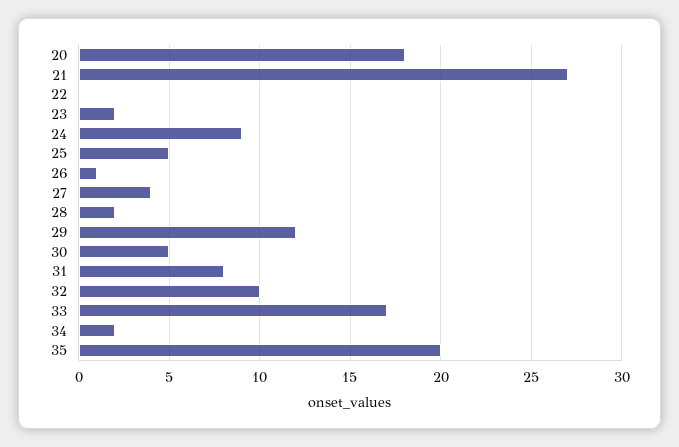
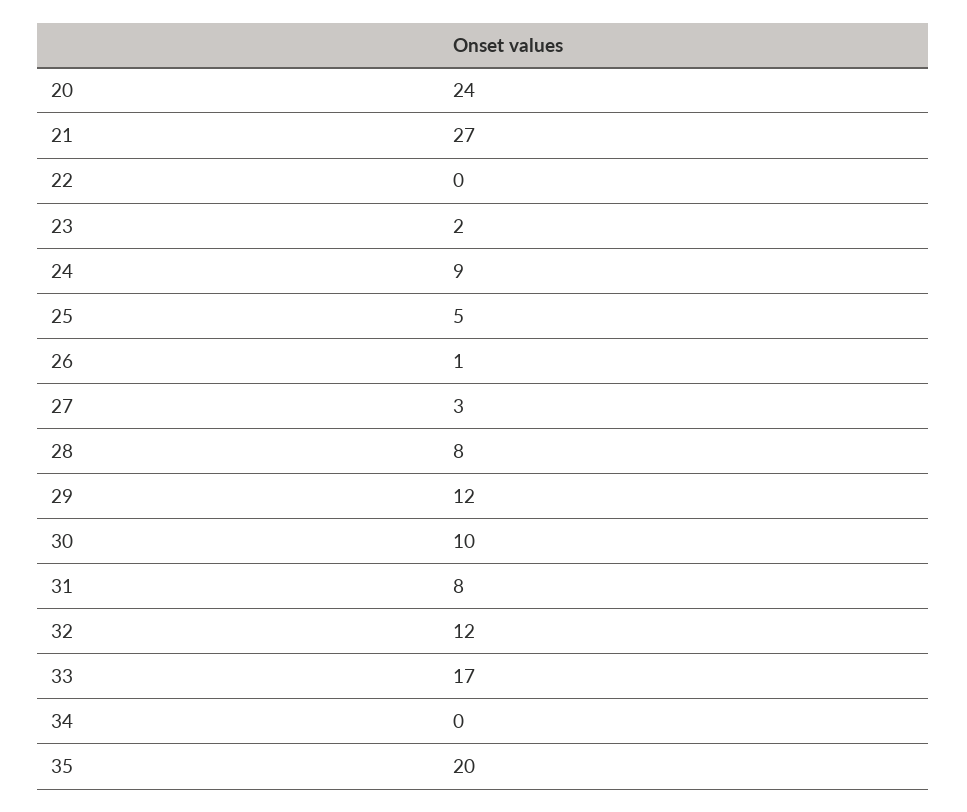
20: 18 -> 24
27: 4 -> 3
28: 2 -> 8
30: 5 -> 10
32: 10 -> 12
34: 2 -> 0

